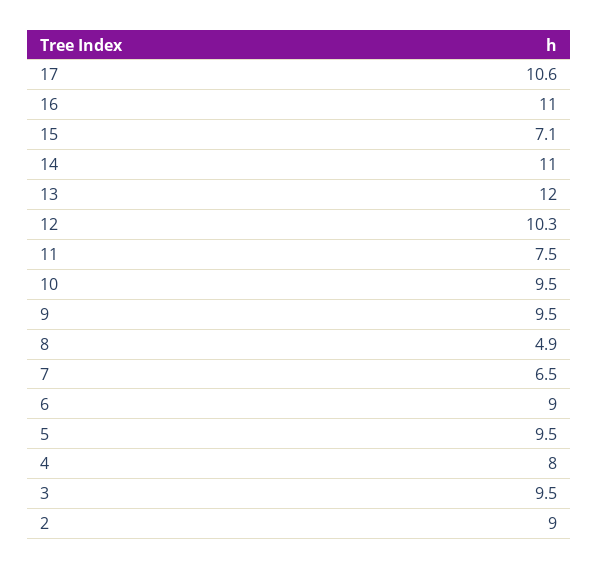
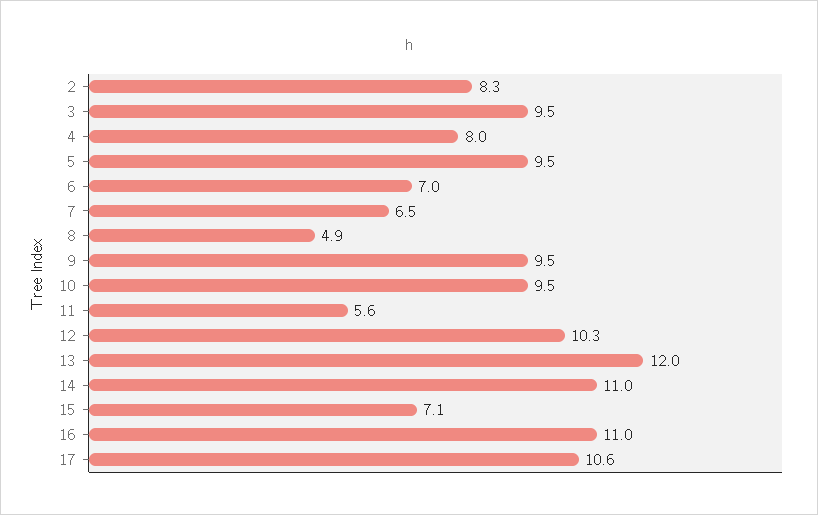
11: 7.5 -> 5.6
6: 9 -> 7
2: 9 -> 8.3

